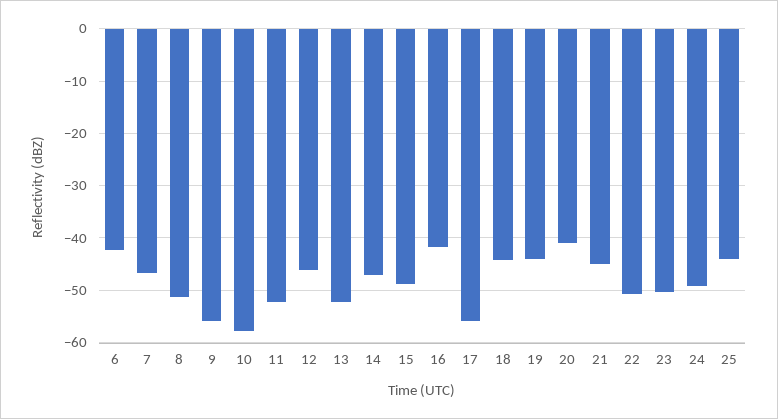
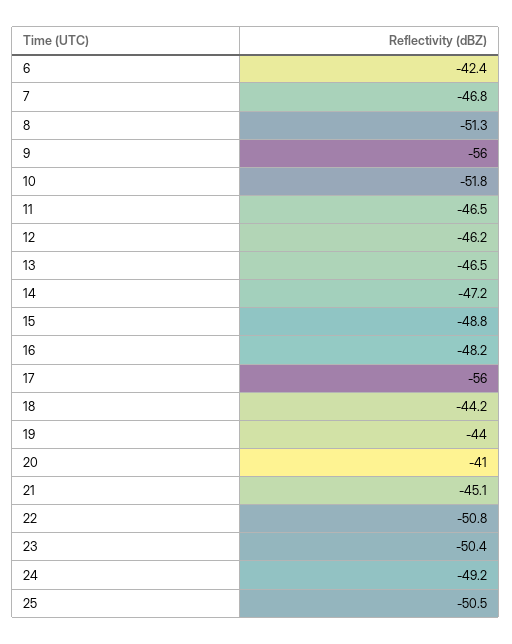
10: -58 -> -51.8
11: -52 -> -46.5
13: -52 -> -46.5
16: -42 -> -48.2
25: -44 -> -50.5

